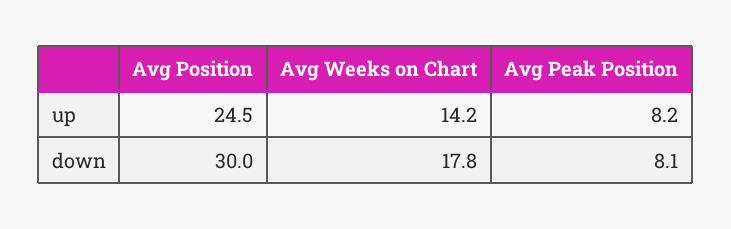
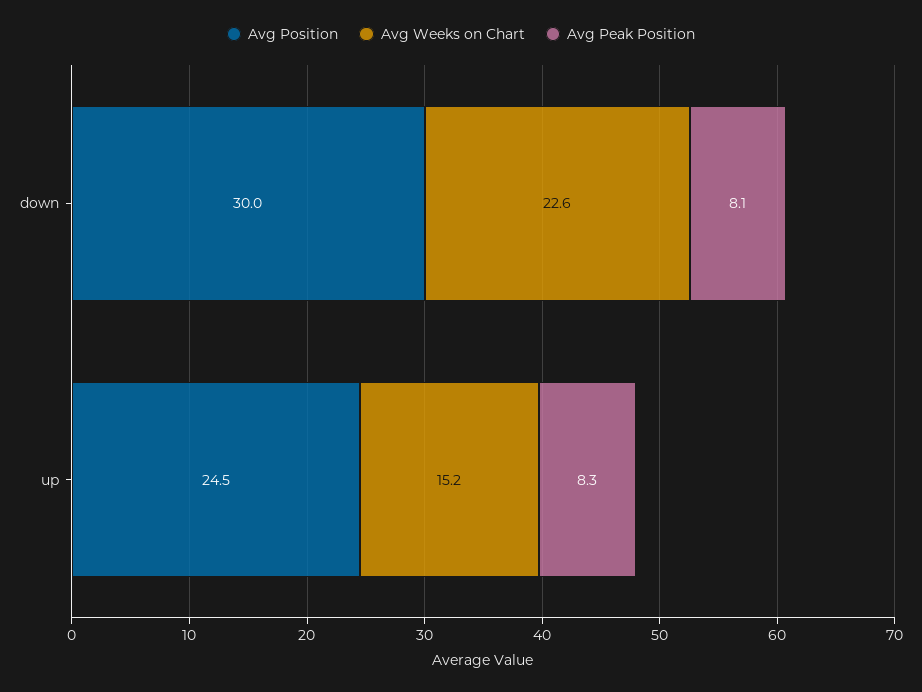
Avg Weeks on Chart, up: 14.2 -> 15.2
Avg Peak Position, up: 8.2 -> 8.3
Avg Weeks on Chart, down: 17.8 -> 22.6

